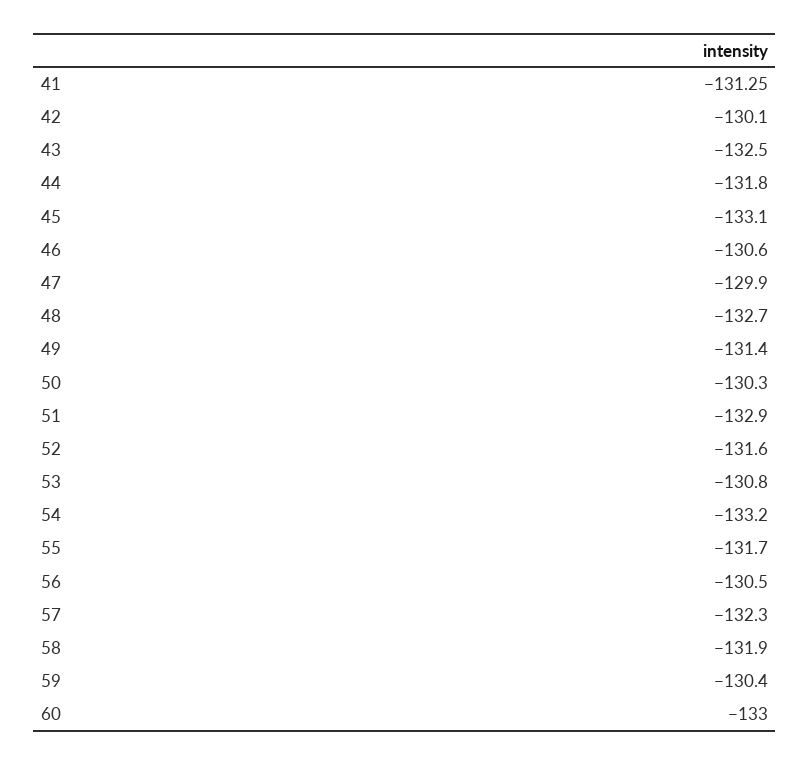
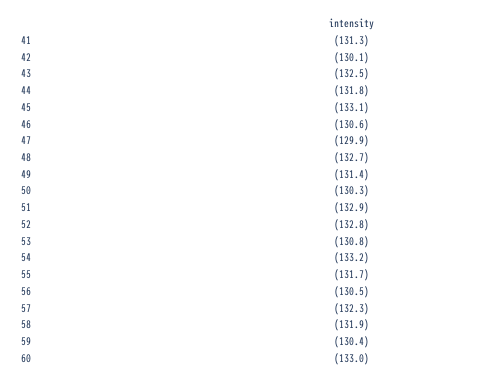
52: -131.6 -> -132.8

